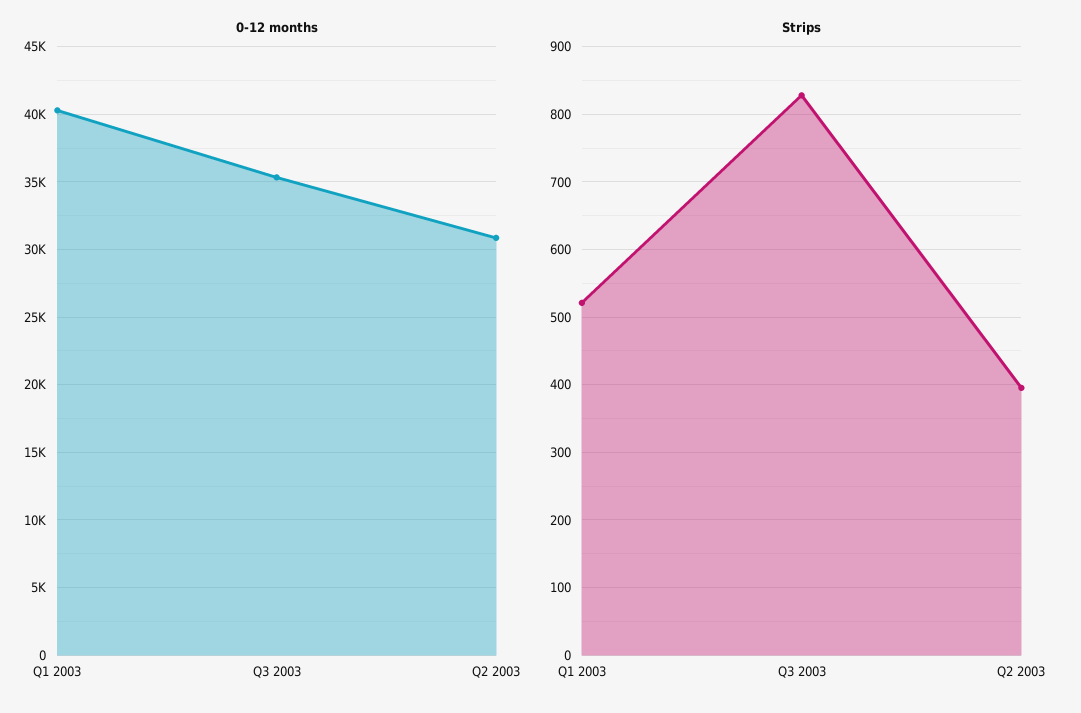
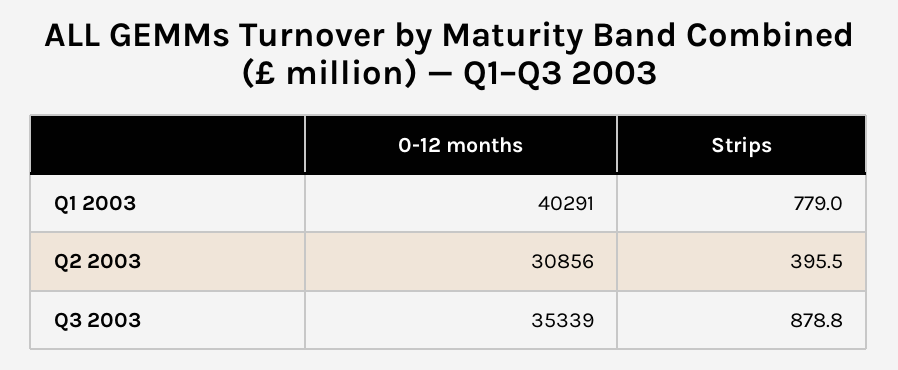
Strips, Q1 2003: 520 -> 779
Strips, Q3 2003: 830 -> 878.8

